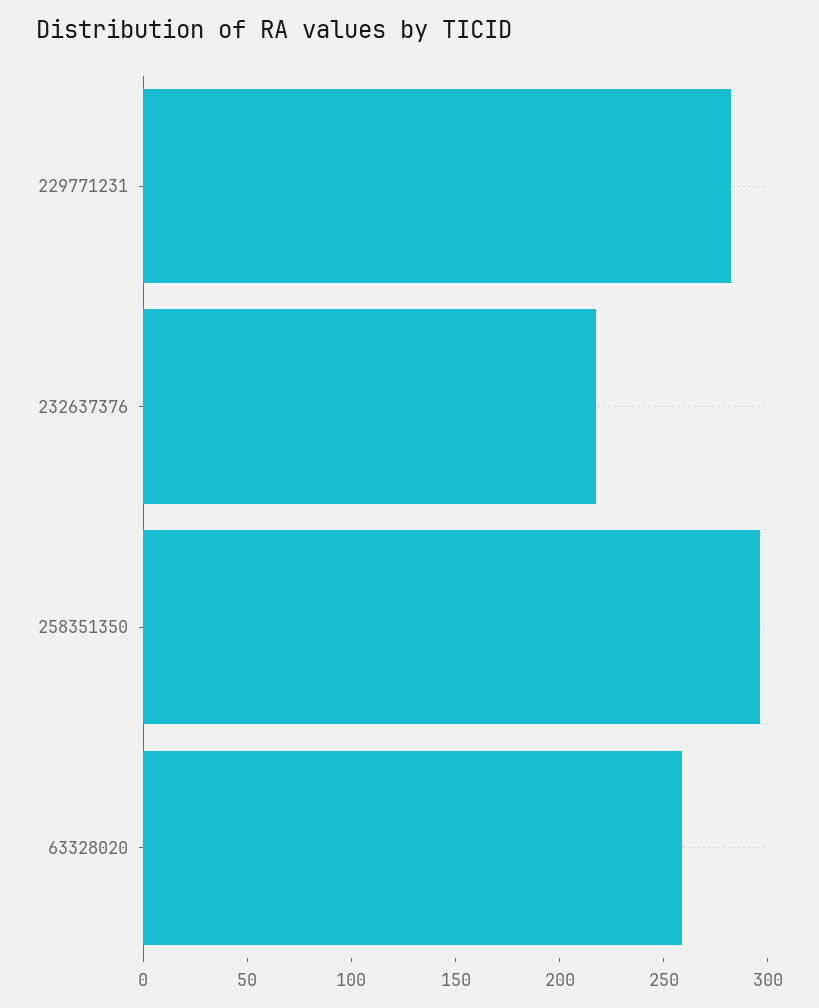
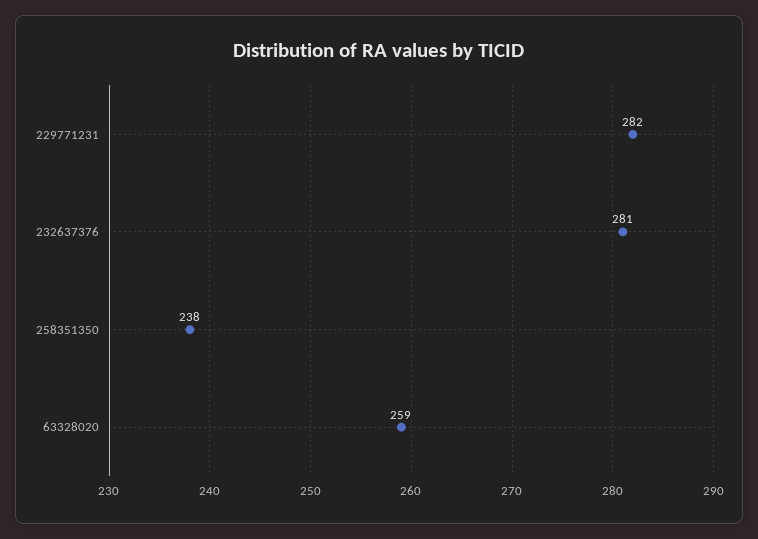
232637376: 220 -> 281
258351350: 300 -> 238

